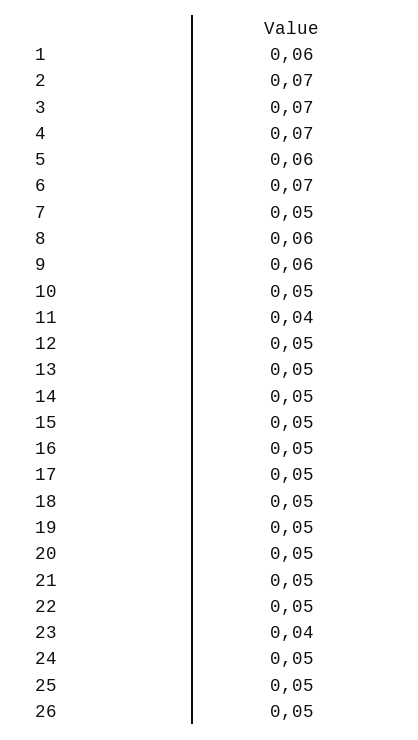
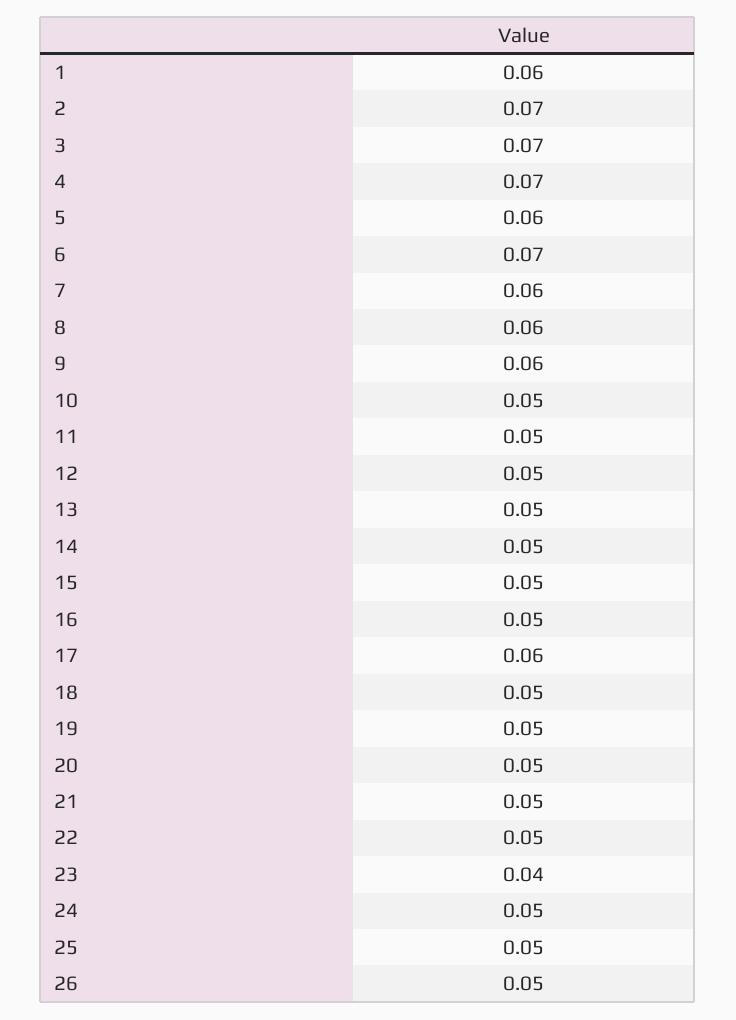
7: 0.05 -> 0.06
11: 0.04 -> 0.05
17: 0.05 -> 0.06

